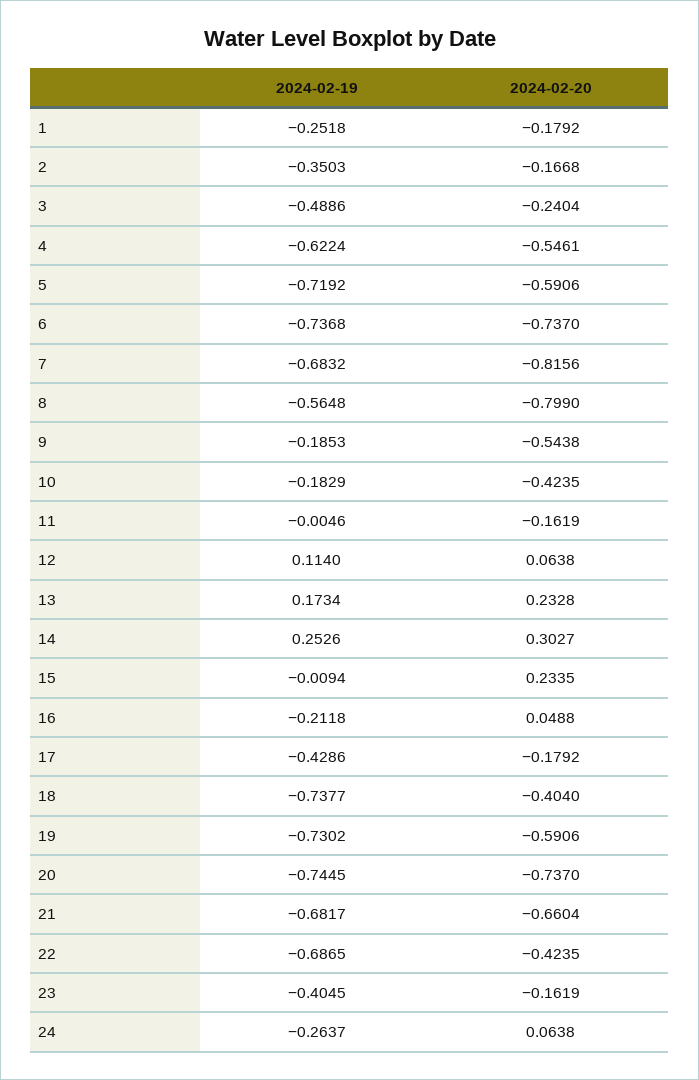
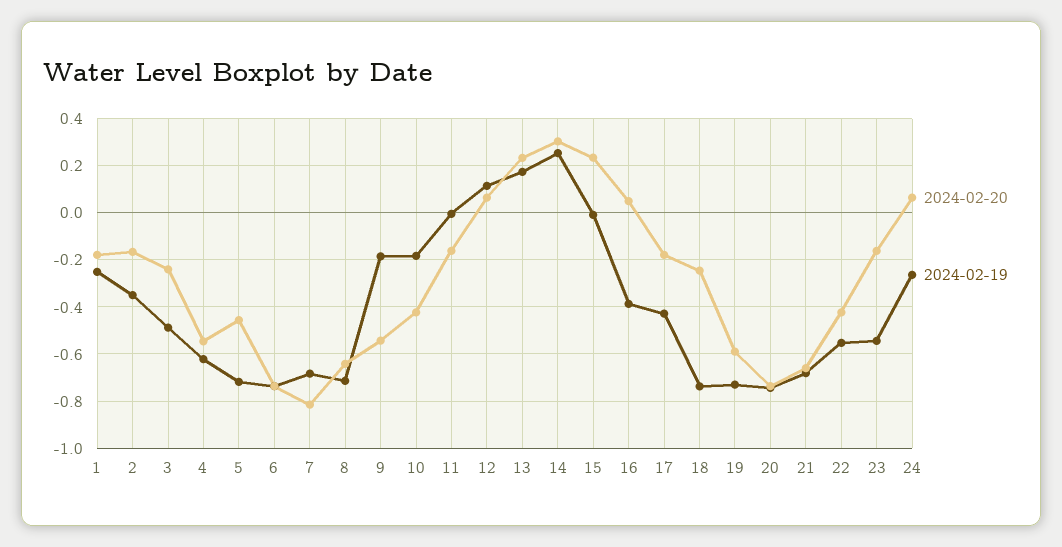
2024-02-20, 5: -0.5906 -> -0.45
2024-02-19, 8: -0.5648 -> -0.7
2024-02-20, 8: -0.799 -> -0.65
2024-02-19, 16: -0.2118 -> -0.4
2024-02-20, 18: -0.404 -> -0.25
2024-02-19, 22: -0.6865 -> -0.55
2024-02-19, 23: -0.4045 -> -0.55

